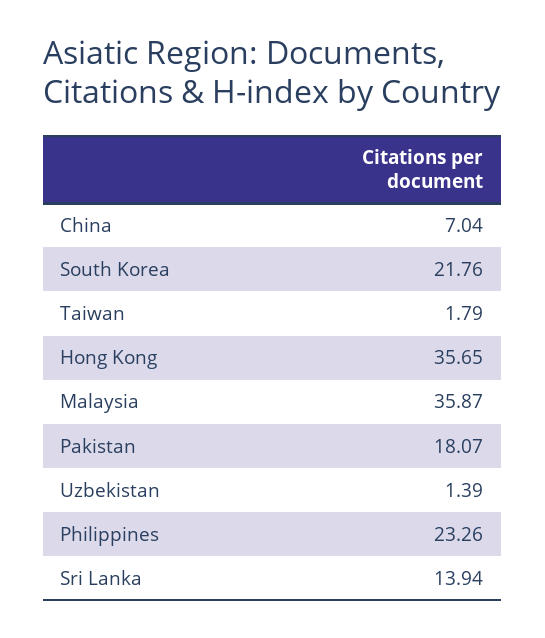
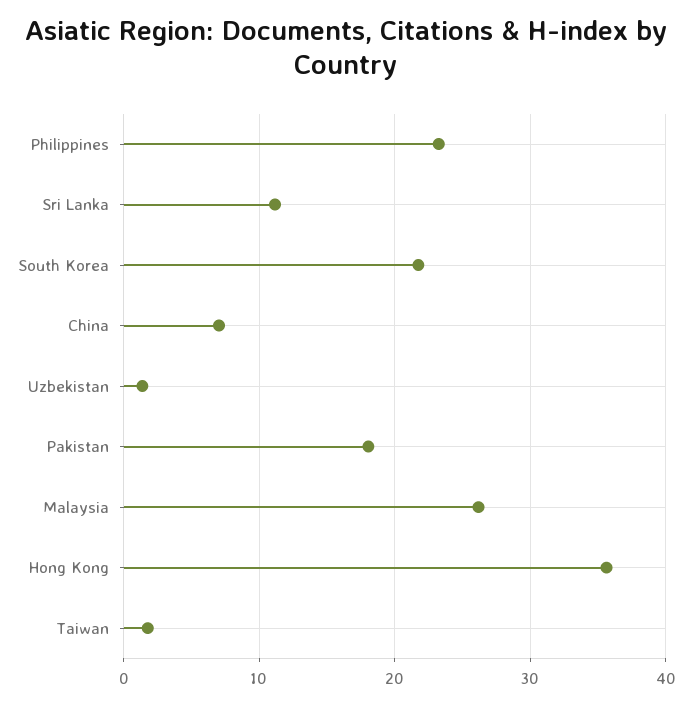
Malaysia: 35.87 -> 26
Sri Lanka: 13.94 -> 11

